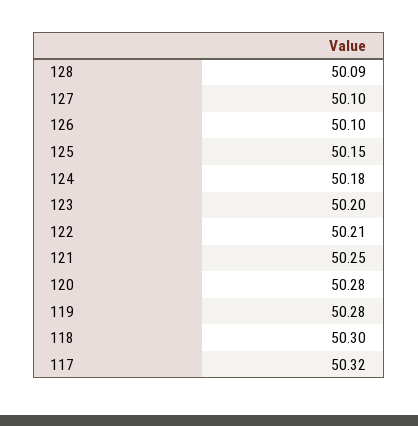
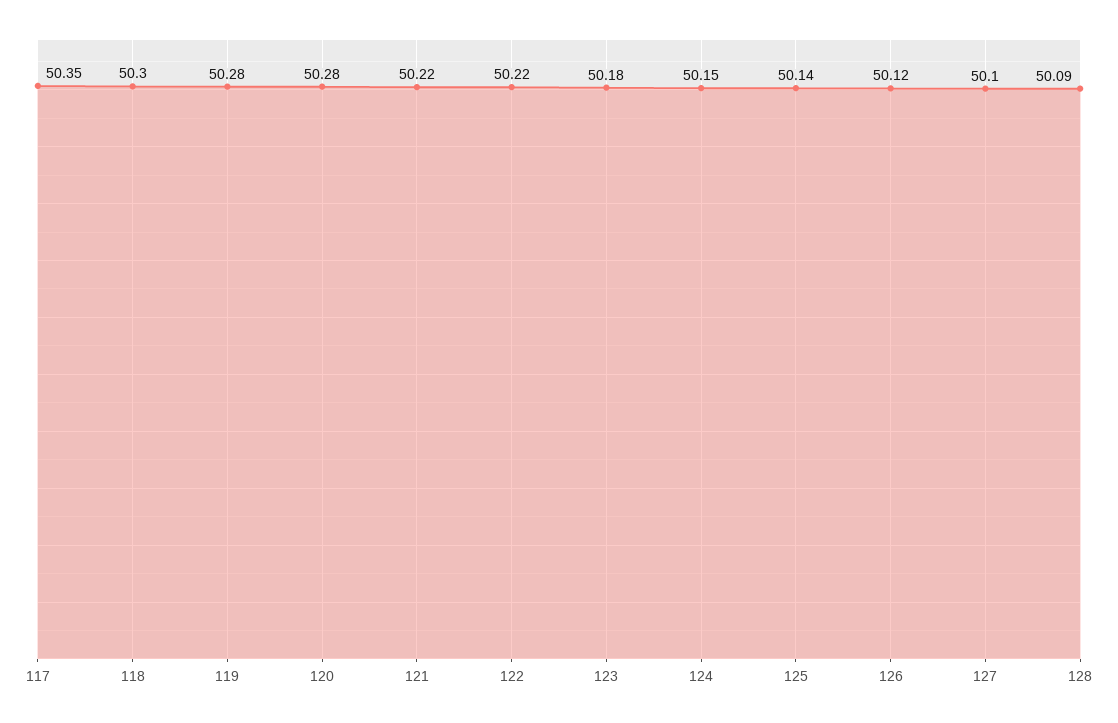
126: 50.1 -> 50.12
125: 50.15 -> 50.14
124: 50.18 -> 50.15
123: 50.2 -> 50.18
122: 50.21 -> 50.22
121: 50.25 -> 50.22
117: 50.32 -> 50.35

